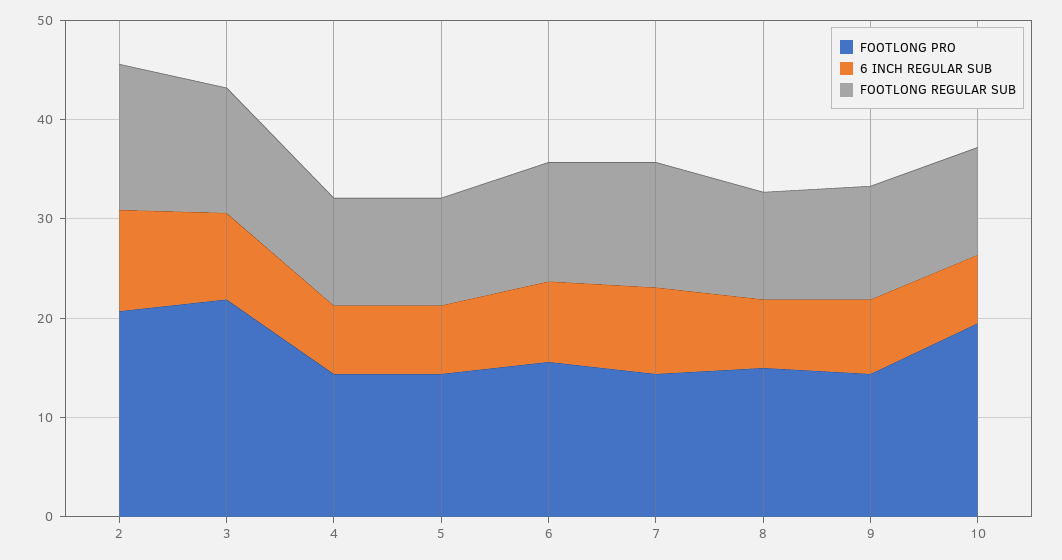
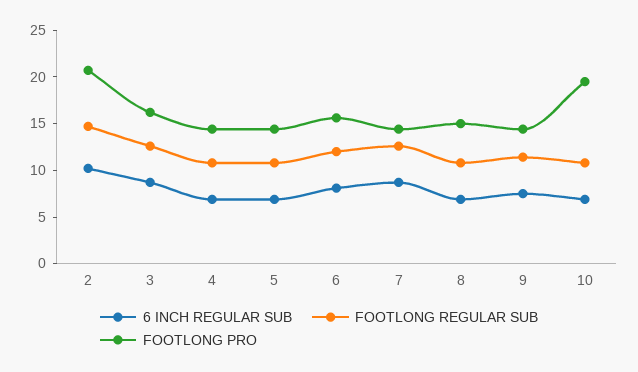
FOOTLONG PRO, 3: 22 -> 16

